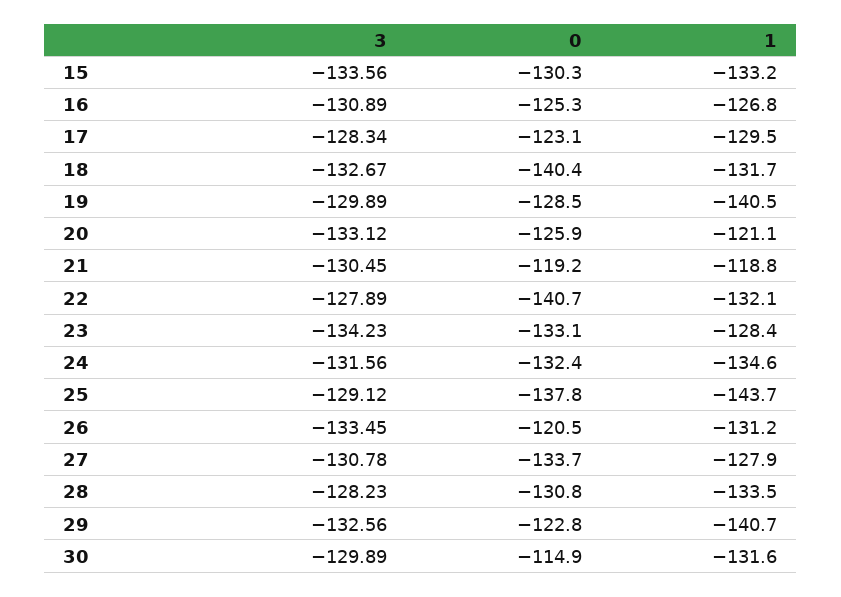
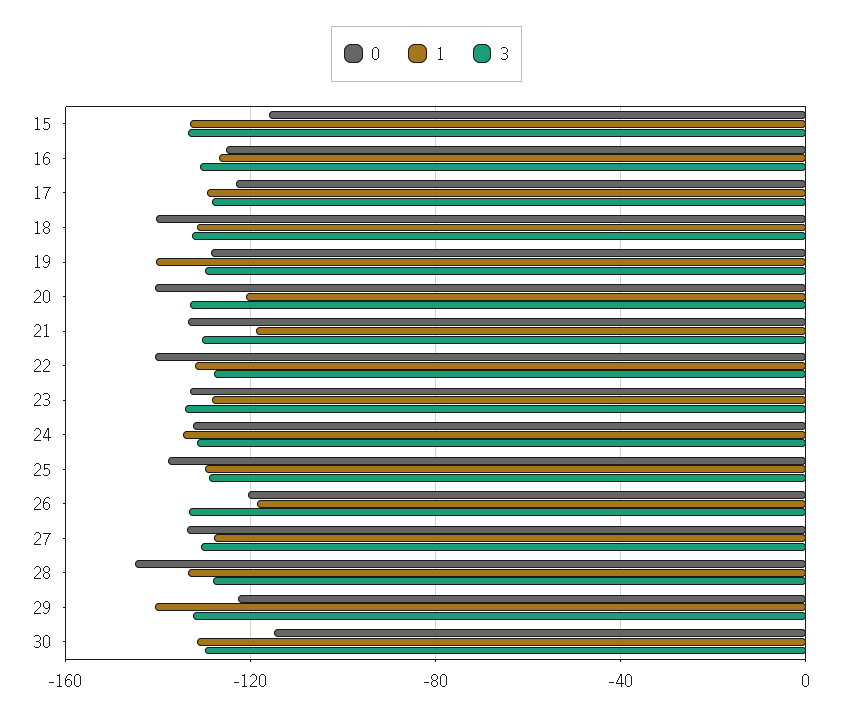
0, 15: -130.3 -> -115
0, 20: -125.9 -> -140
0, 21: -119.2 -> -135
1, 25: -143.7 -> -130
1, 26: -131.2 -> -120
0, 28: -130.8 -> -145

